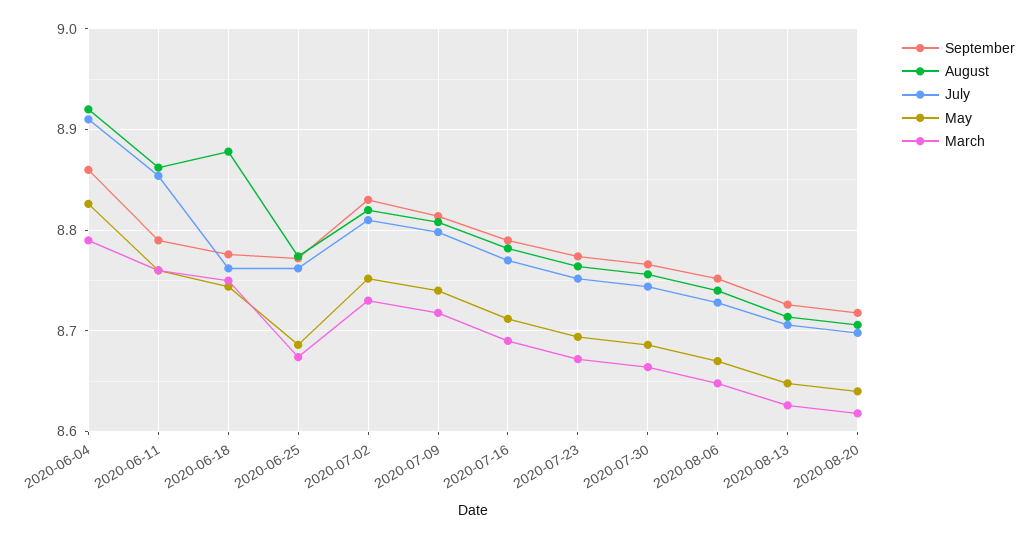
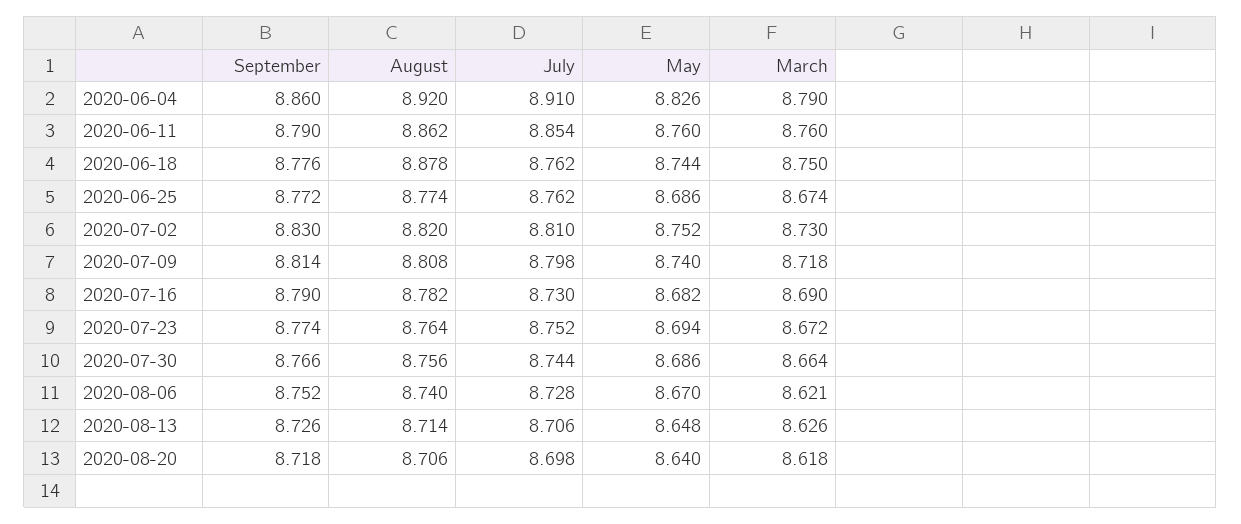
July, 2020-07-16: 8.77 -> 8.73
May, 2020-07-16: 8.71 -> 8.682
March, 2020-08-06: 8.65 -> 8.621

